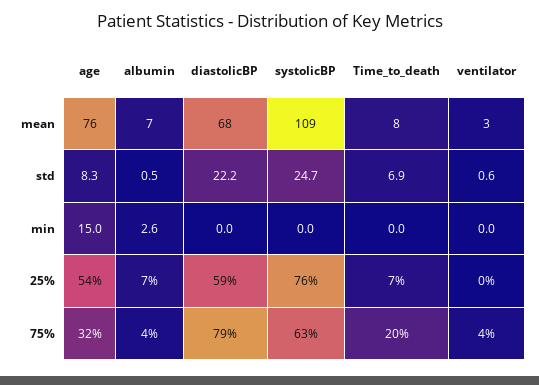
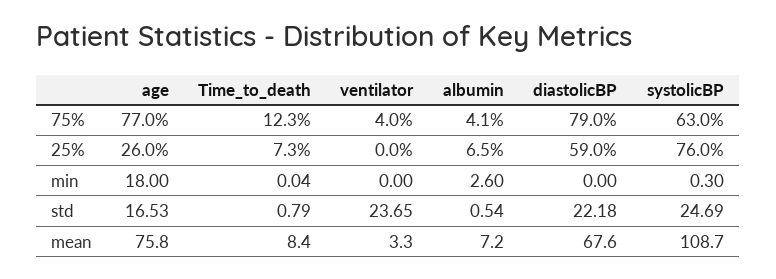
age, std: 8.3 -> 16.53
Time_to_death, std: 6.9 -> 0.79
ventilator, std: 0.6 -> 23.65
age, min: 15 -> 18
systolicBP, min: 0 -> 0.3
age, 25%: 54 -> 26
age, 75%: 32 -> 77
Time_to_death, 75%: 20 -> 12.3

